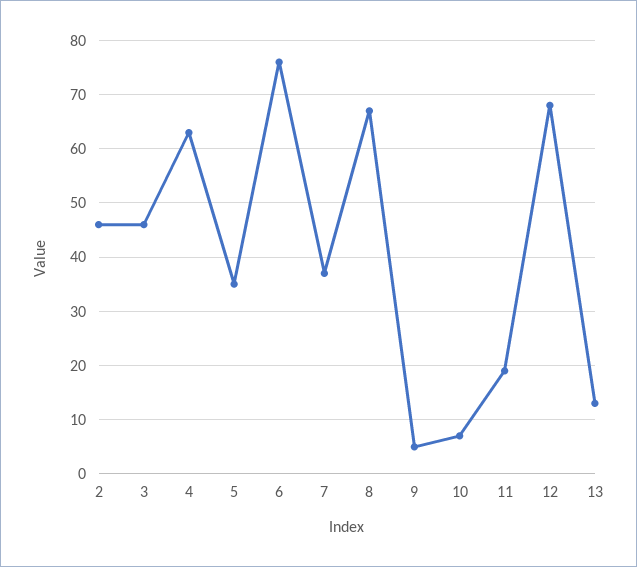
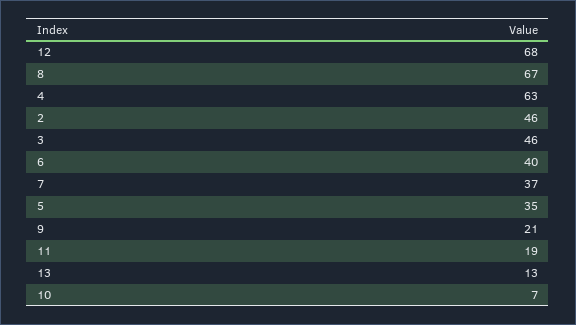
6: 75 -> 40
9: 5 -> 21

